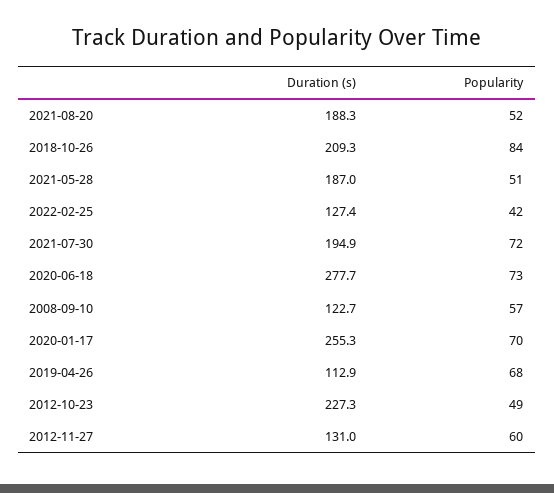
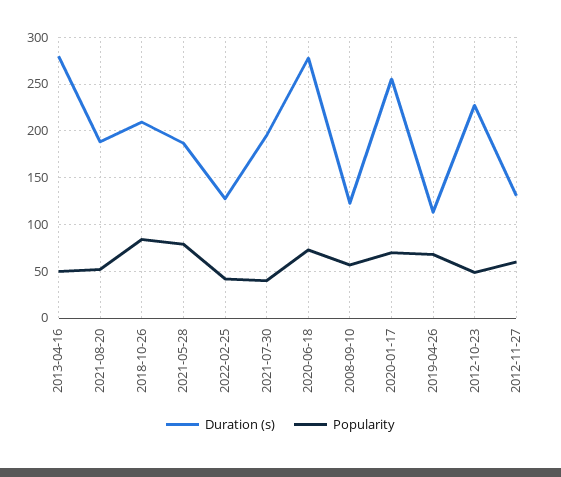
Popularity, 2021-05-28: 51 -> 80
Popularity, 2021-07-30: 72 -> 40
Duration (s), 2013-04-16: none -> 280
Popularity, 2013-04-16: none -> 50

